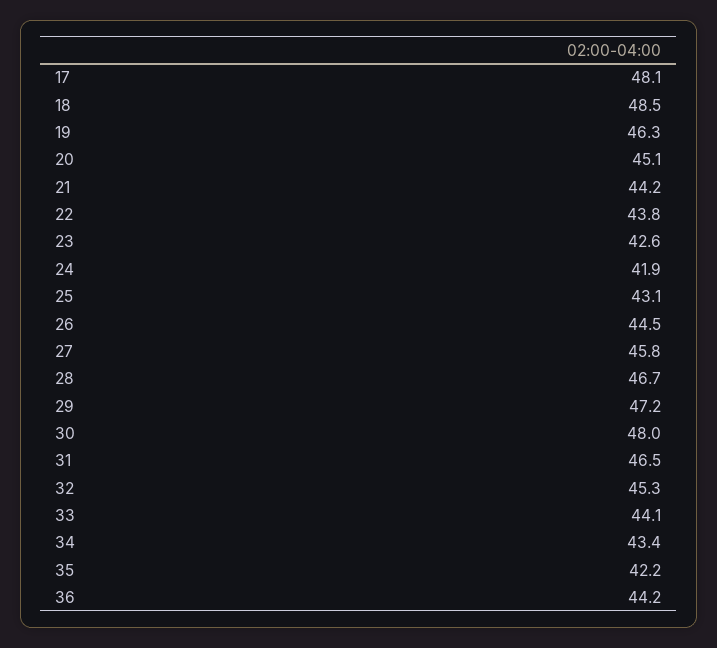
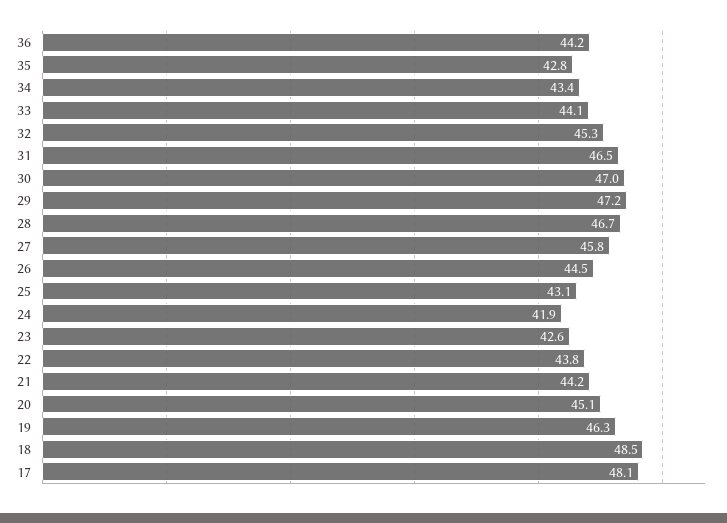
30: 48 -> 47
35: 42.2 -> 42.8

